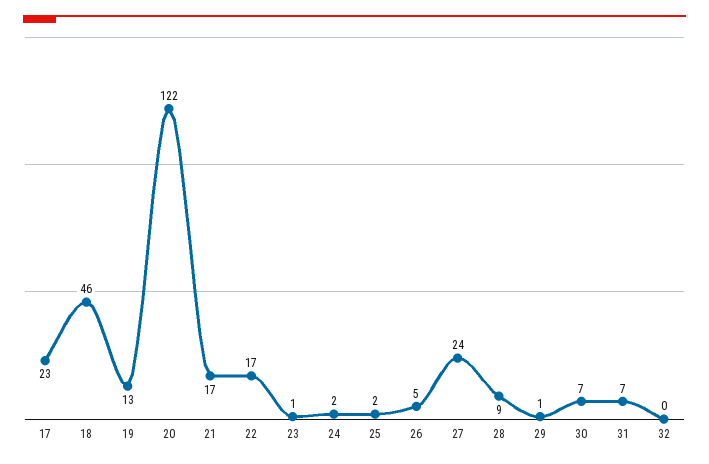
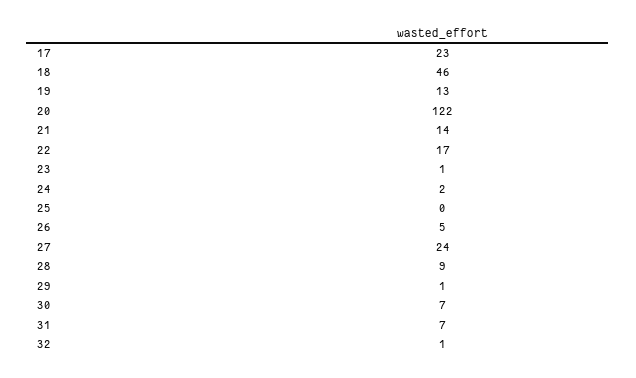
21: 17 -> 14
25: 2 -> 0
32: 0 -> 1

